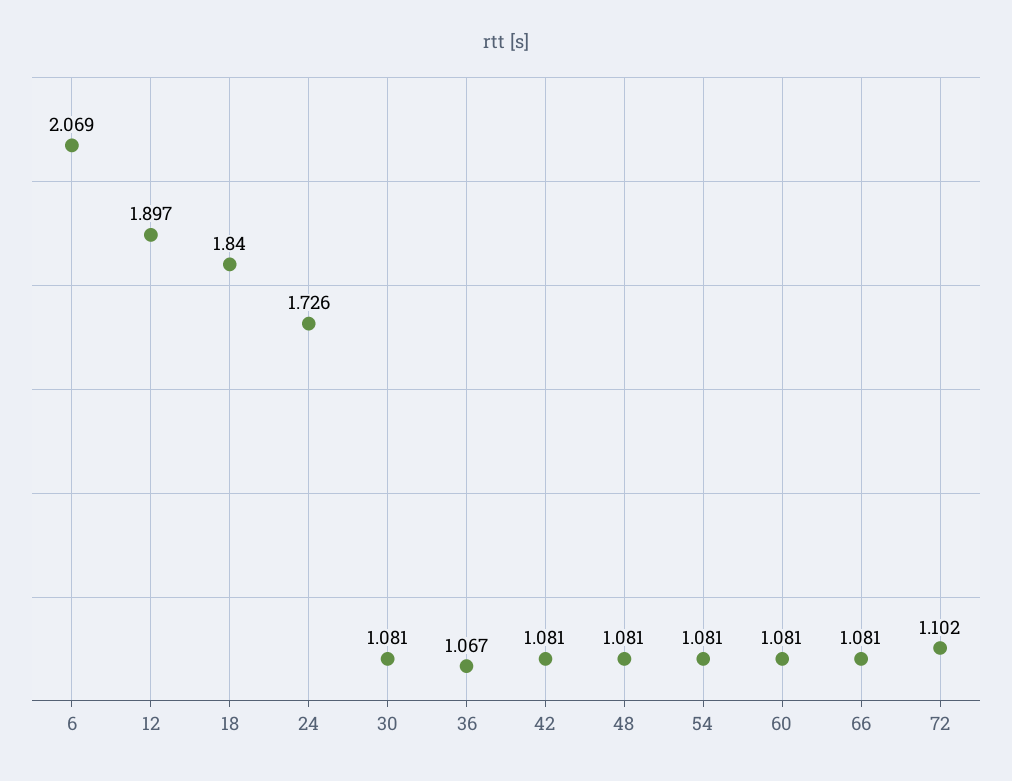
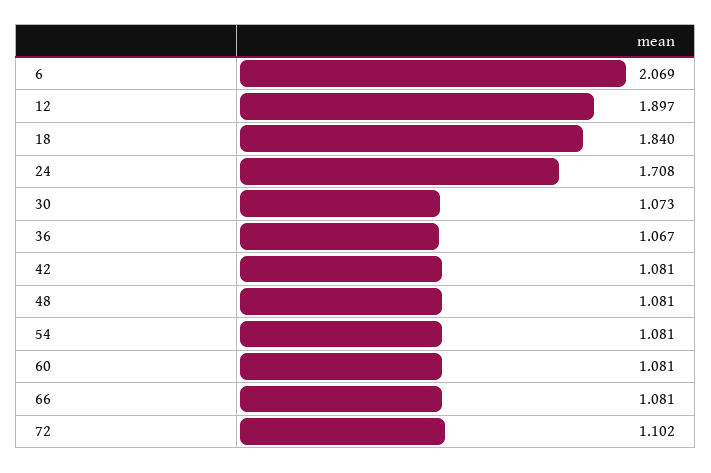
24: 1.726 -> 1.708
30: 1.081 -> 1.073

